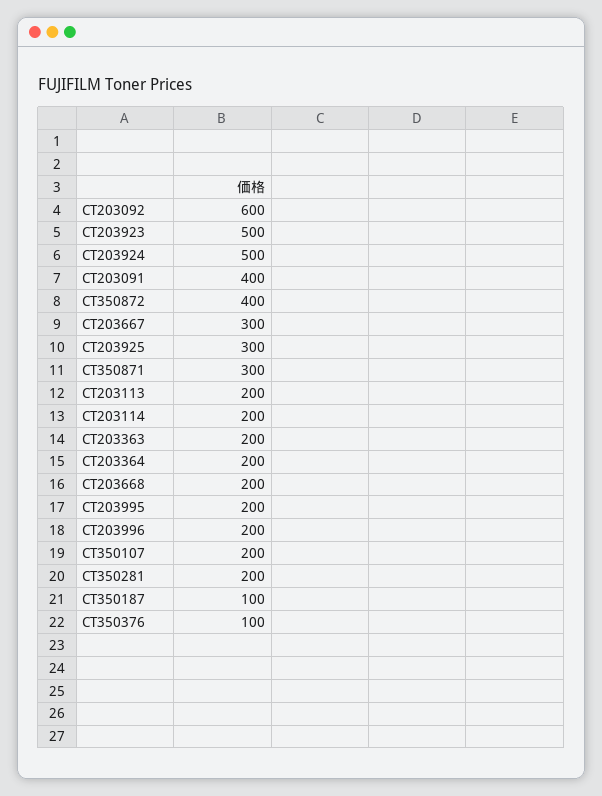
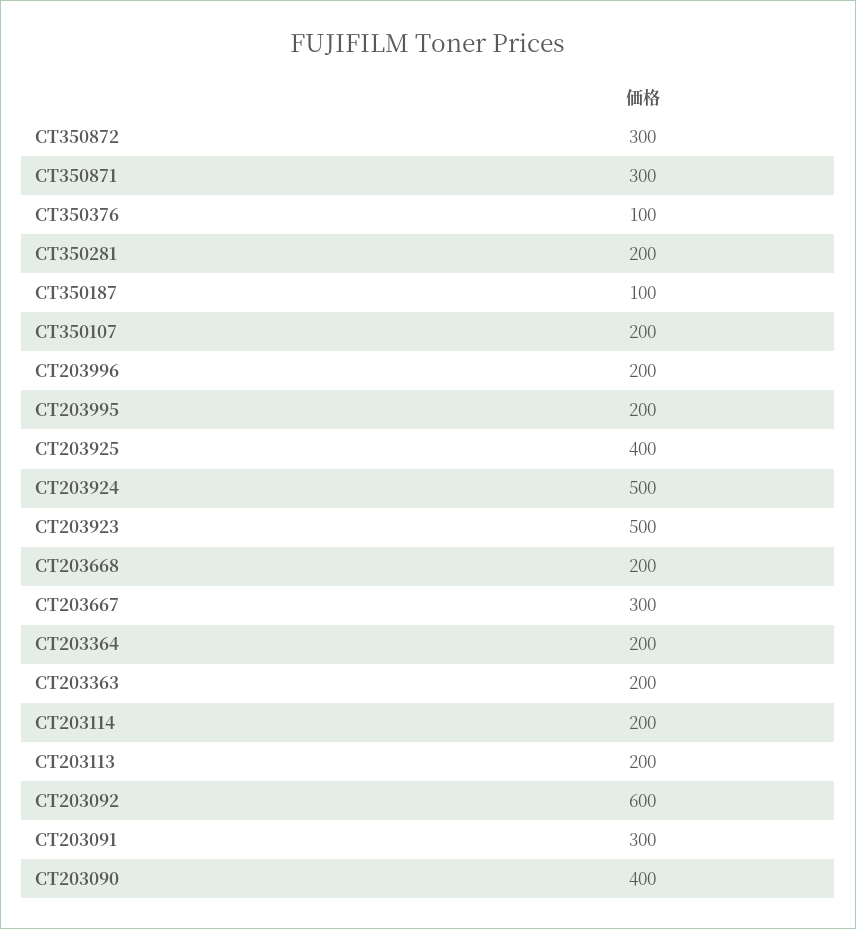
CT203091: 400 -> 300
CT350872: 400 -> 300
CT203925: 300 -> 400
CT203090: none -> 400

